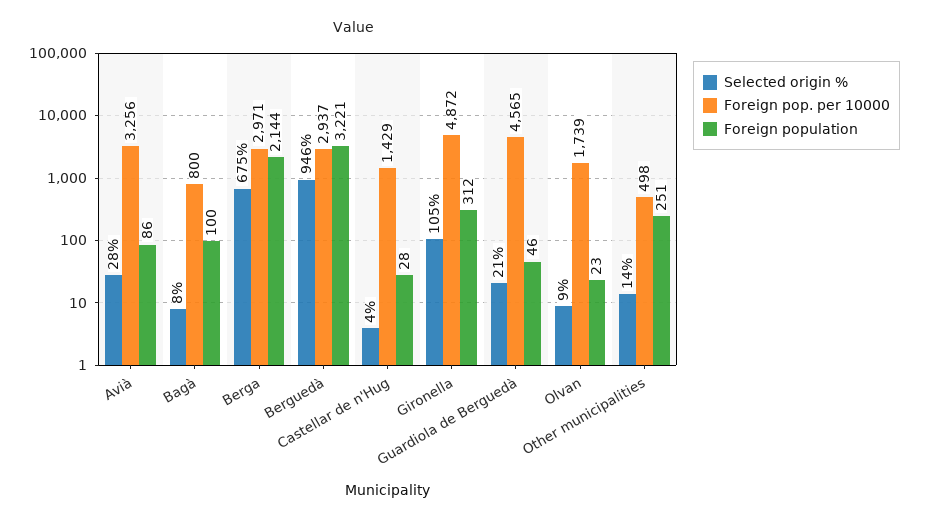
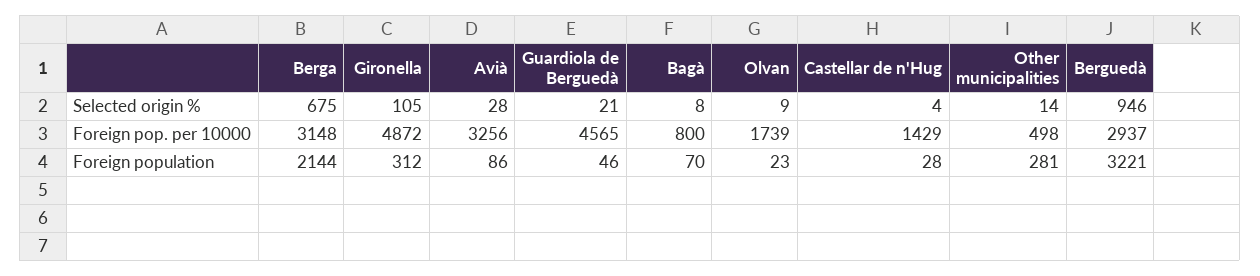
Foreign population, Bagà: 100 -> 70
Foreign pop. per 10000, Berga: 2971 -> 3148
Foreign population, Other municipalities: 251 -> 281

